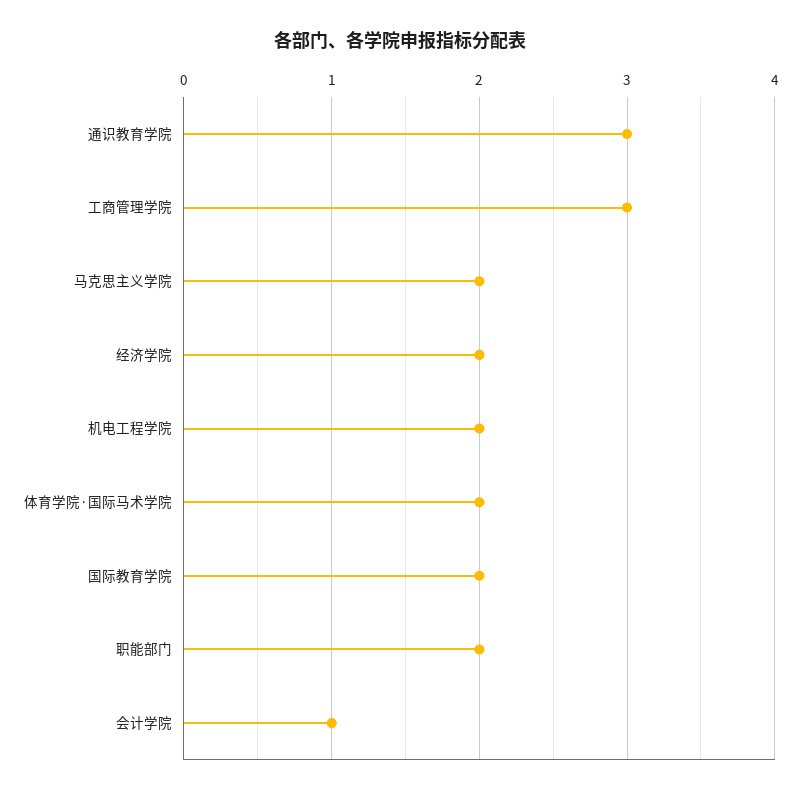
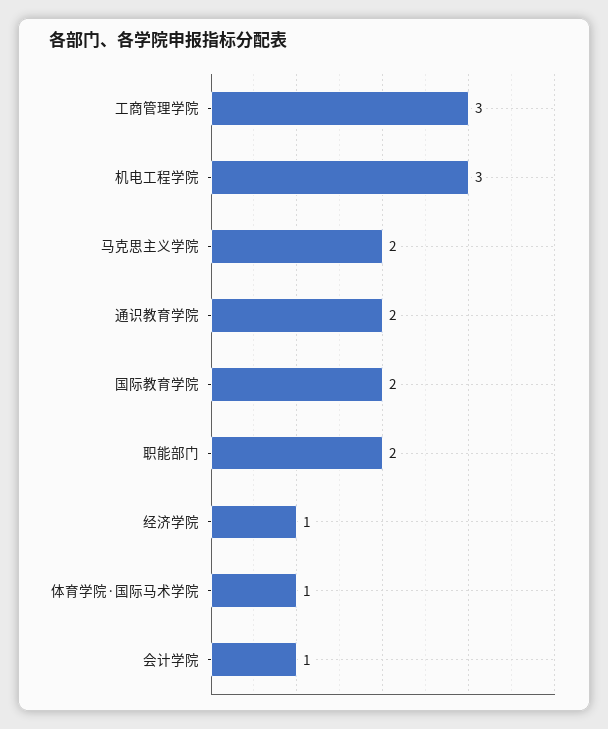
通识教育学院: 3 -> 2
经济学院: 2 -> 1
机电工程学院: 2 -> 3
体育学院·国际马术学院: 2 -> 1

